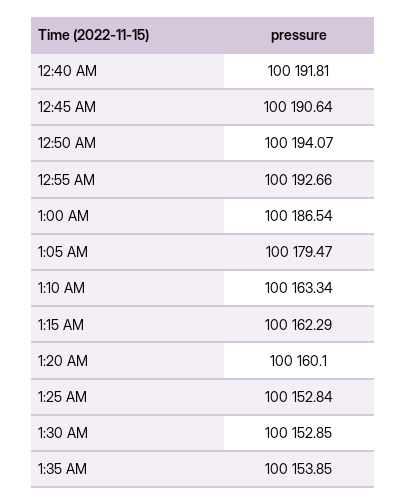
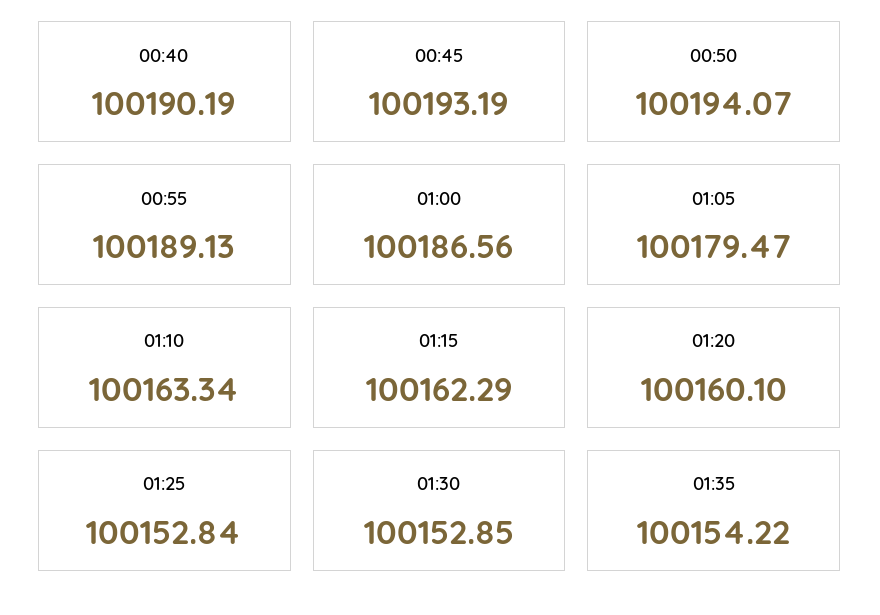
12:40 AM: 100191.81 -> 100190.19
12:45 AM: 100190.64 -> 100193.19
12:55 AM: 100192.66 -> 100189.13
1:00 AM: 100186.54 -> 100186.56
1:35 AM: 100153.85 -> 100154.22

